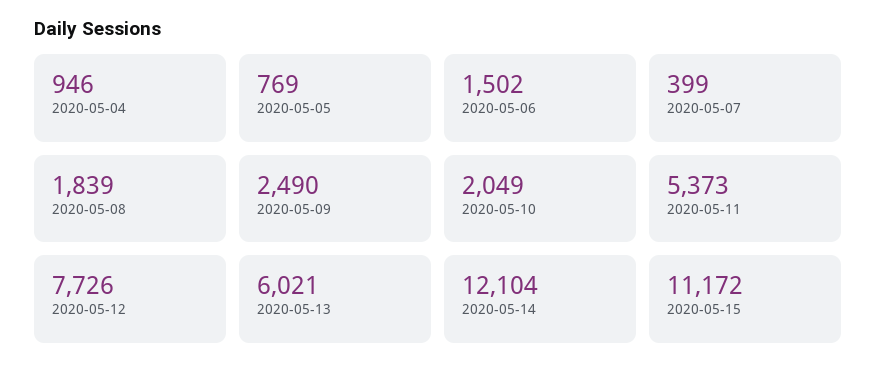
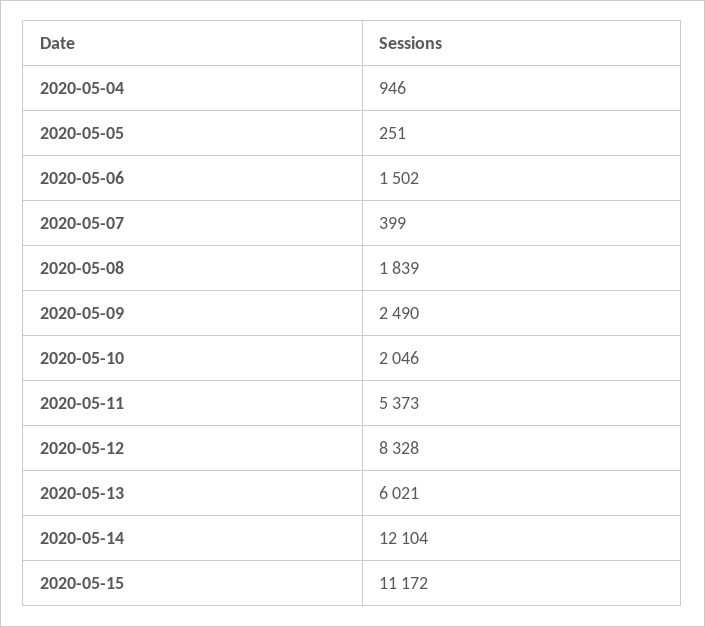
2020-05-05: 769 -> 251
2020-05-10: 2049 -> 2046
2020-05-12: 7726 -> 8328

